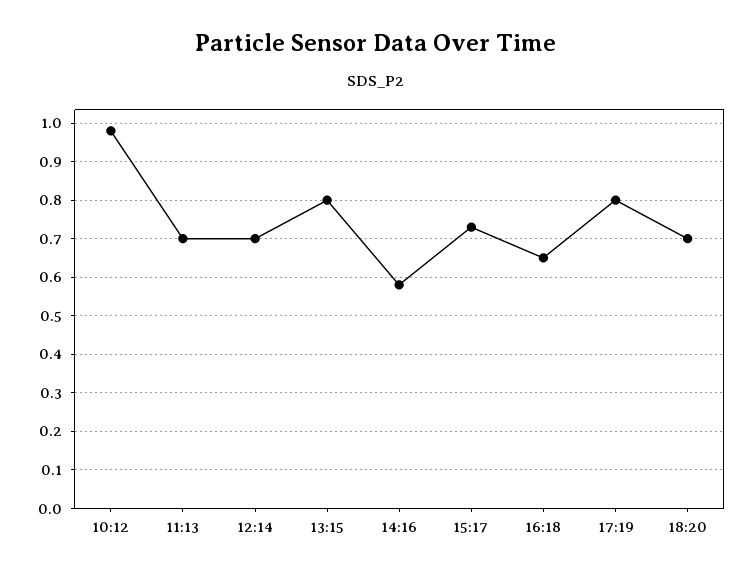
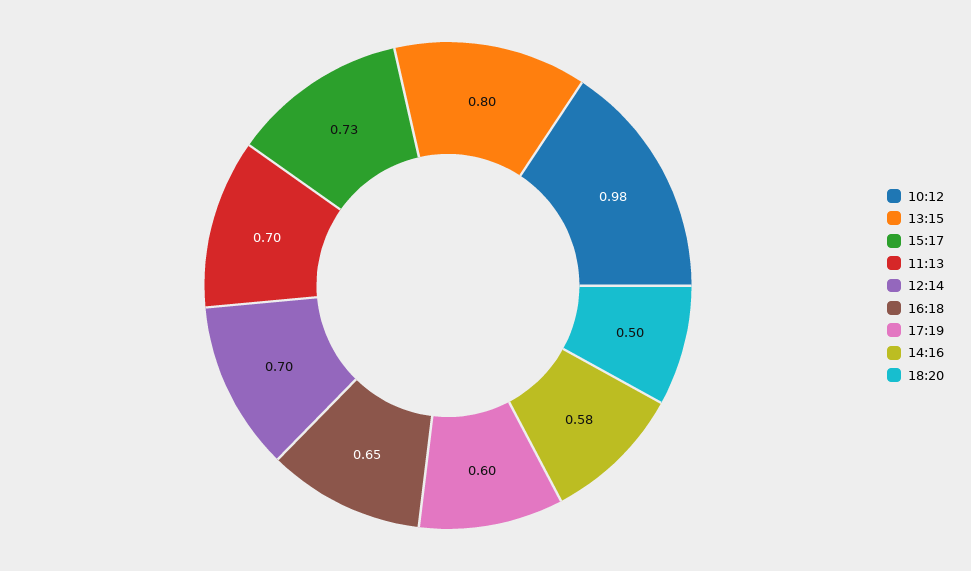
17:19: 0.8 -> 0.6
18:20: 0.7 -> 0.5

